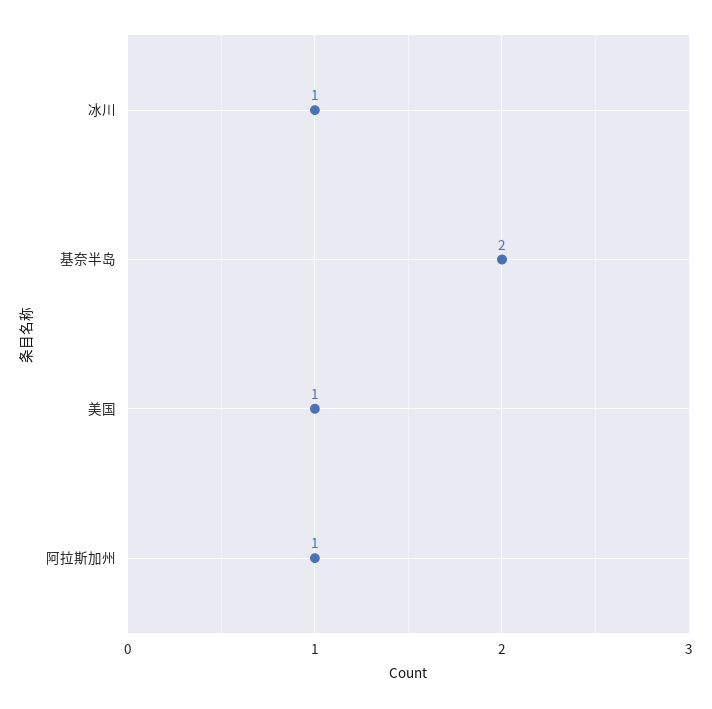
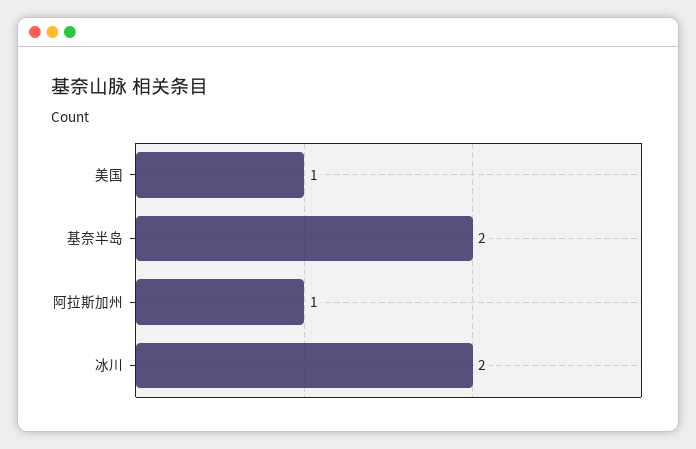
冰川: 1 -> 2

